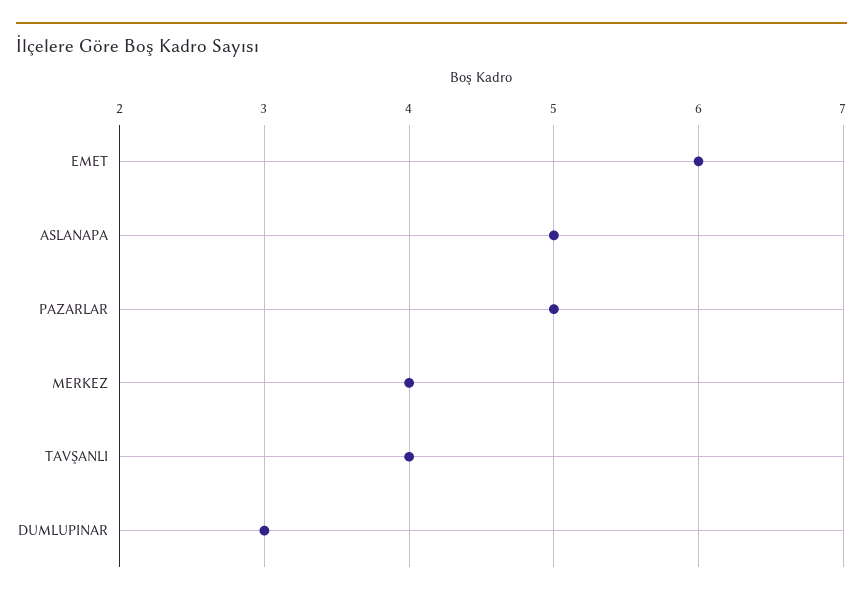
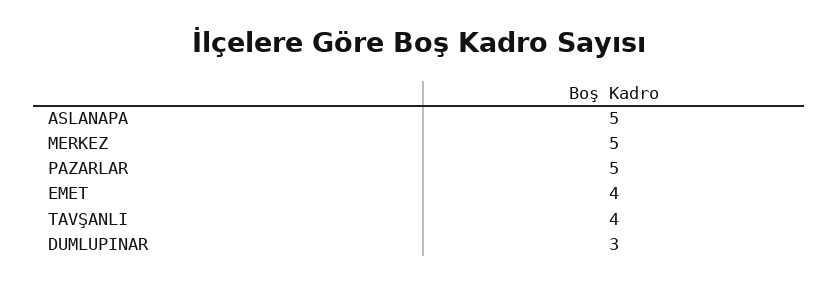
EMET: 6 -> 4
MERKEZ: 4 -> 5

